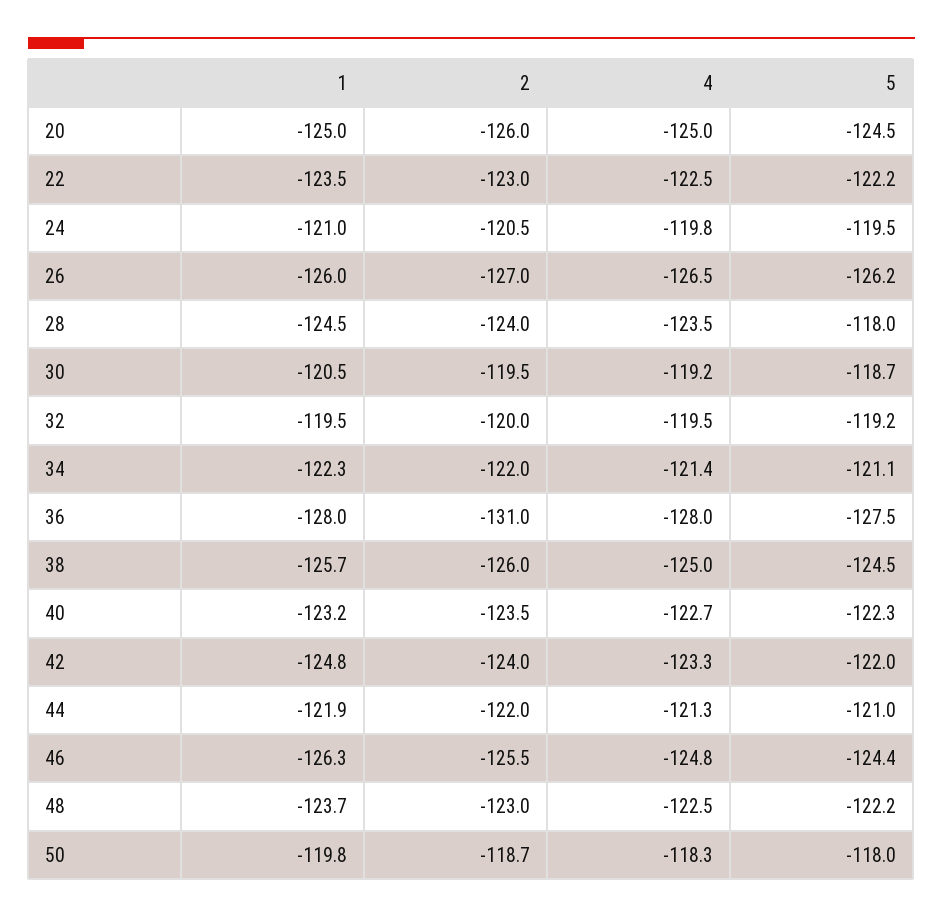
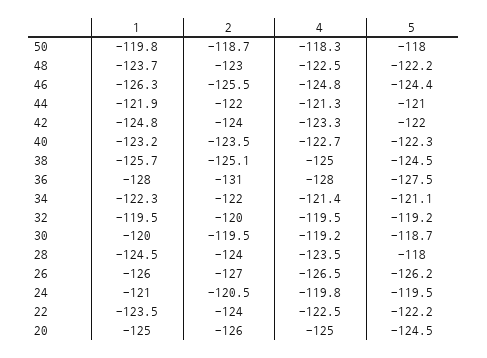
2, 22: -123 -> -124
1, 30: -120.5 -> -120
2, 38: -126 -> -125.1

